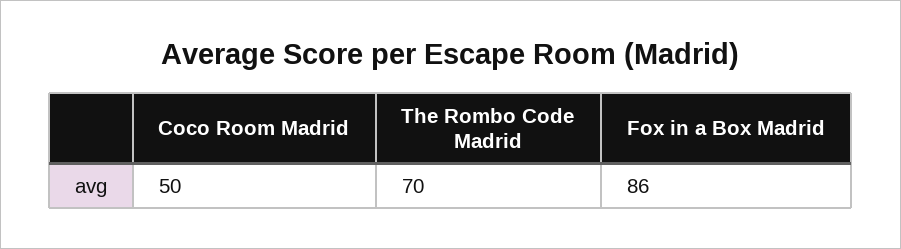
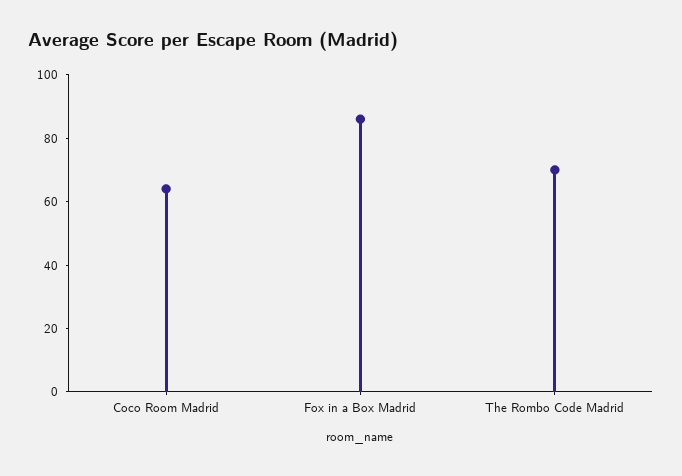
Coco Room Madrid: 50 -> 65

